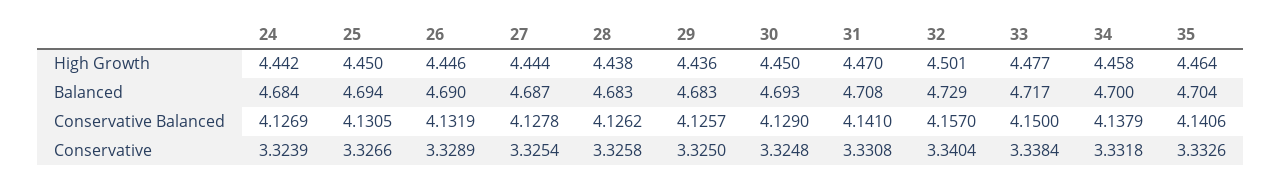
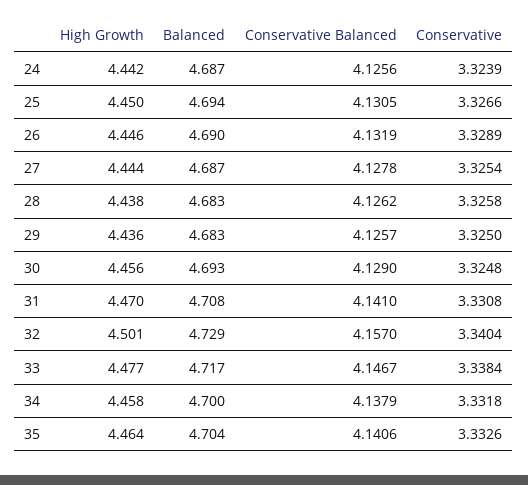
30, High Growth: 4.45 -> 4.456
24, Balanced: 4.684 -> 4.687
24, Conservative Balanced: 4.1269 -> 4.1256
33, Conservative Balanced: 4.15 -> 4.1467

